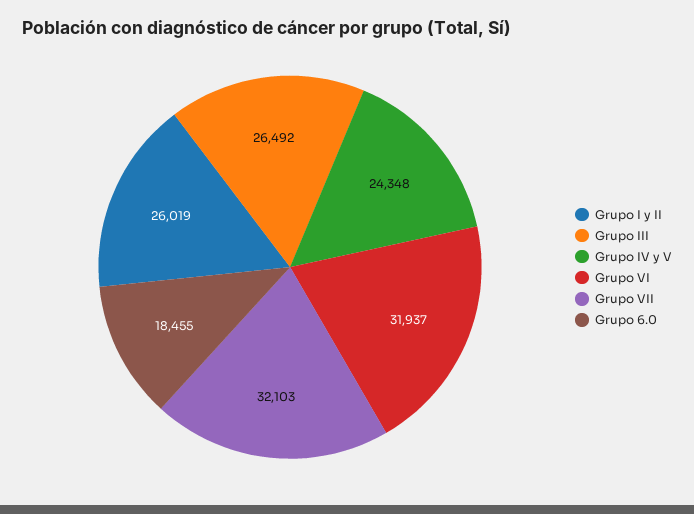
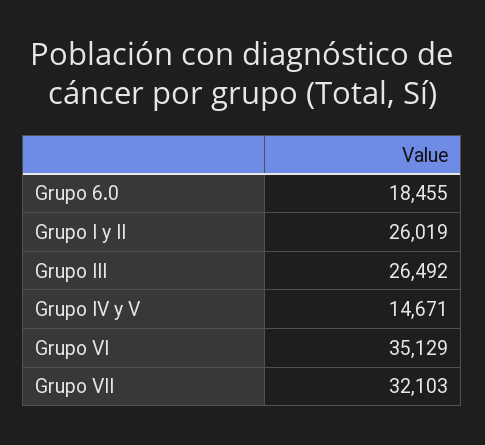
Grupo IV y V: 24348 -> 14671
Grupo VI: 31937 -> 35129

